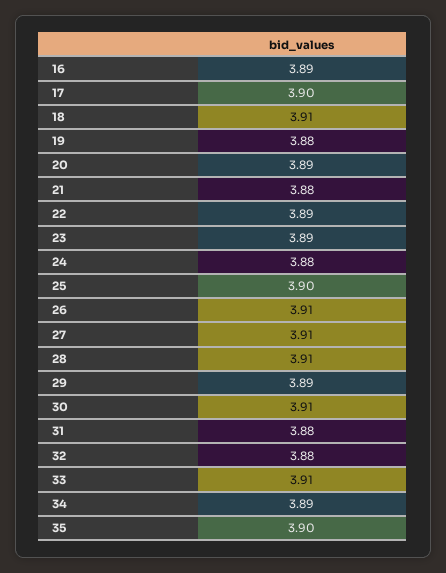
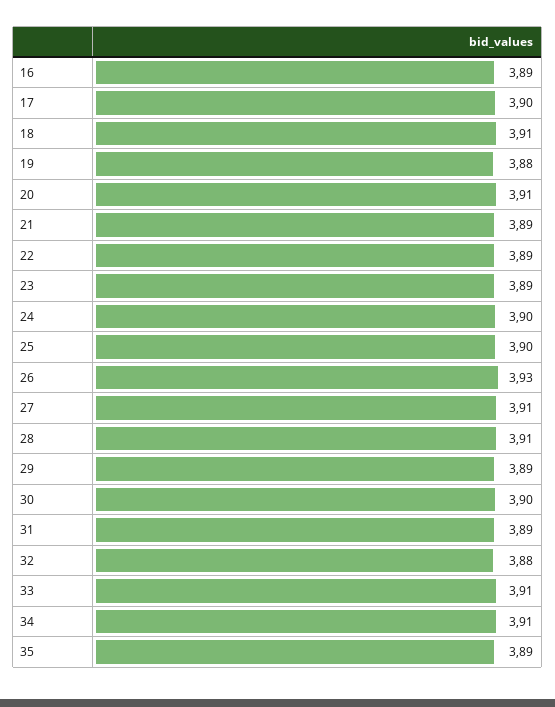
20: 3.89 -> 3.91
21: 3.88 -> 3.89
24: 3.88 -> 3.9
26: 3.91 -> 3.93
30: 3.91 -> 3.9
31: 3.88 -> 3.89
34: 3.89 -> 3.91
35: 3.9 -> 3.89

